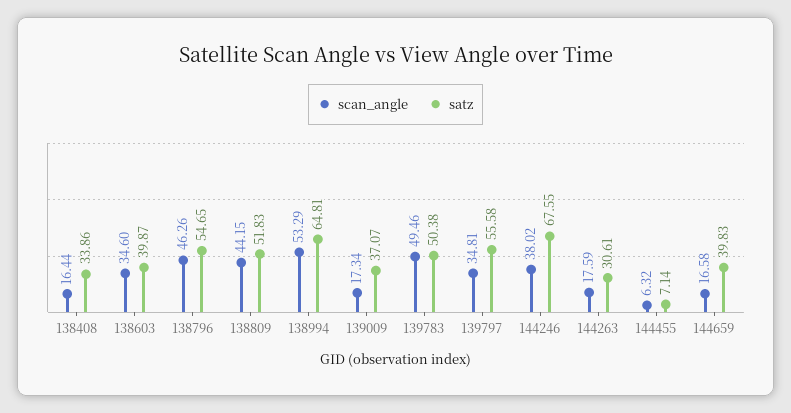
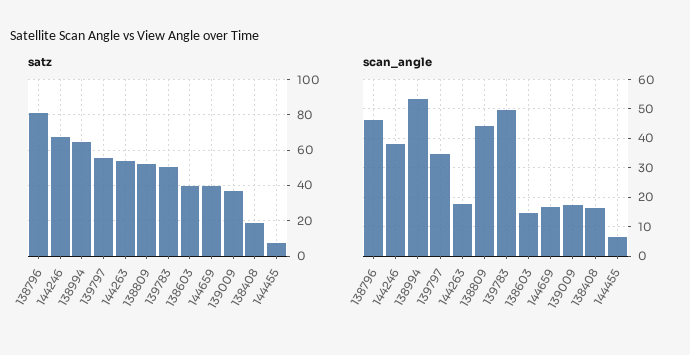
satz, 138408: 33.86 -> 20
scan_angle, 138603: 34.6 -> 15
satz, 138796: 54.65 -> 80
satz, 144263: 30.61 -> 55

